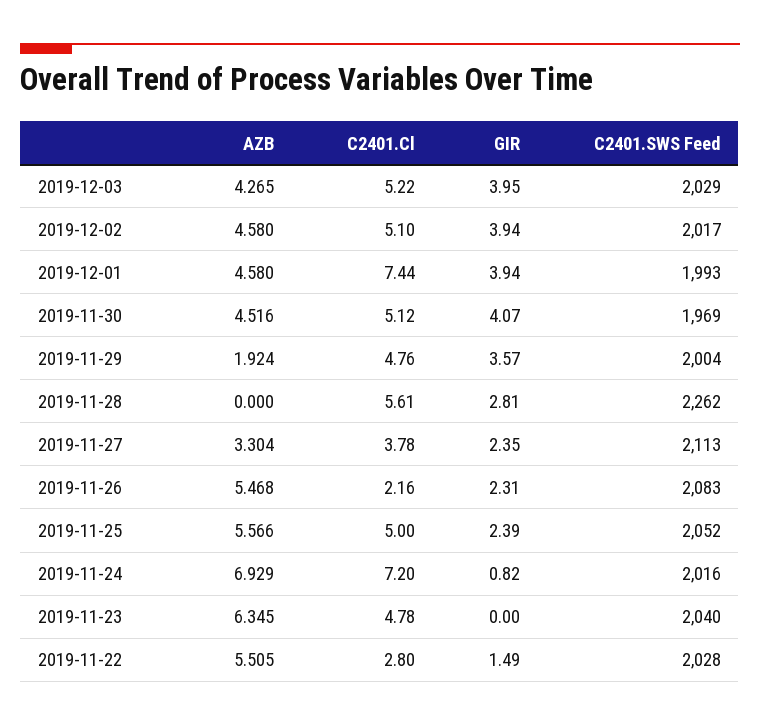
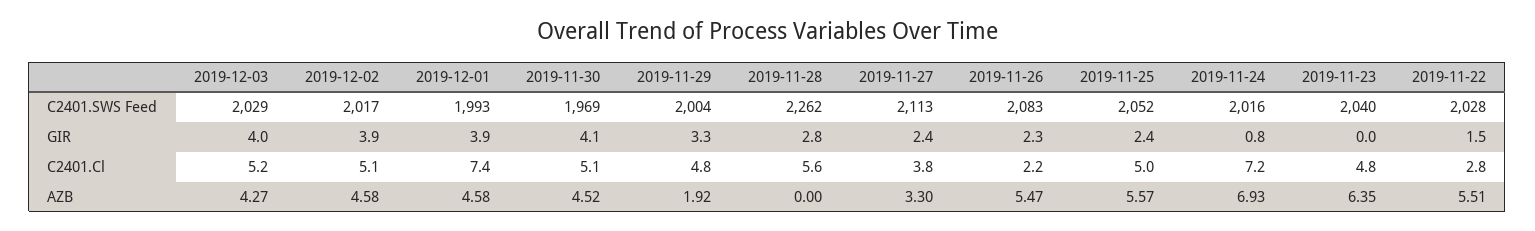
GIR, 2019-11-29: 3.57 -> 3.3

